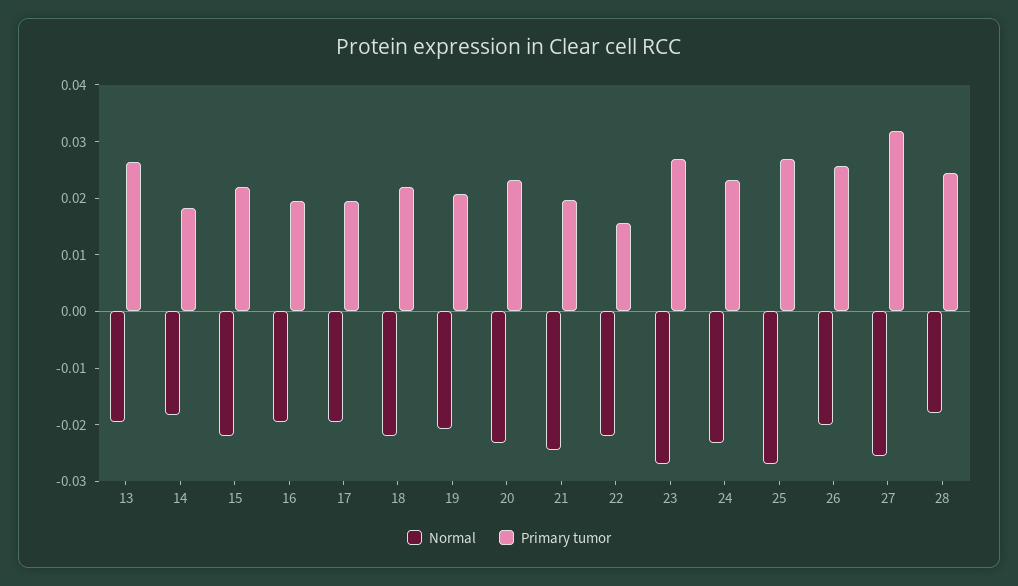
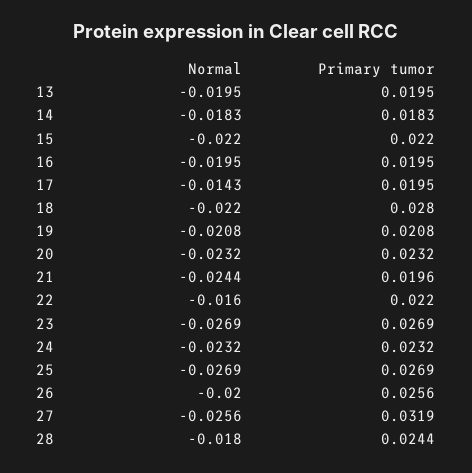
Primary tumor, 13: 0.026 -> 0.0195
Normal, 17: -0.02 -> -0.0143
Primary tumor, 18: 0.022 -> 0.028
Normal, 22: -0.022 -> -0.016
Primary tumor, 22: 0.016 -> 0.022

